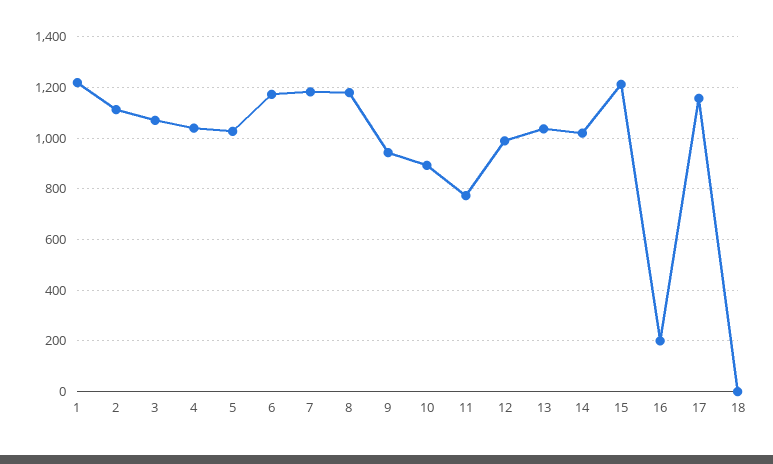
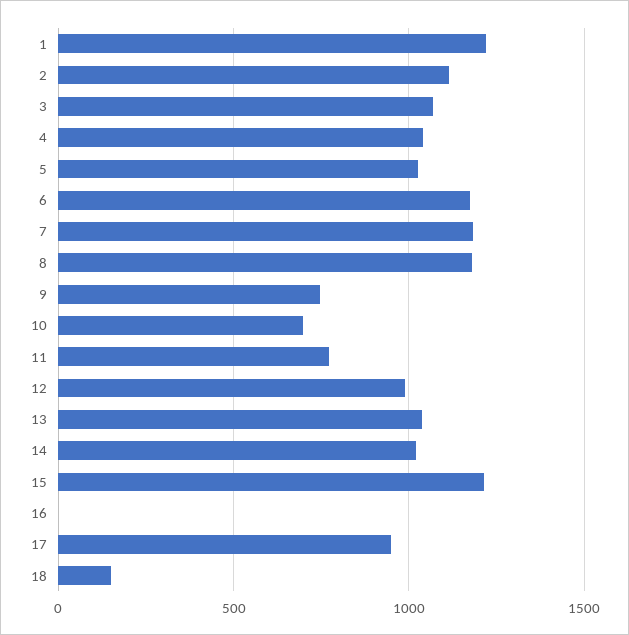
9: 950 -> 750
10: 900 -> 700
16: 200 -> 0
17: 1150 -> 950
18: 0 -> 150

